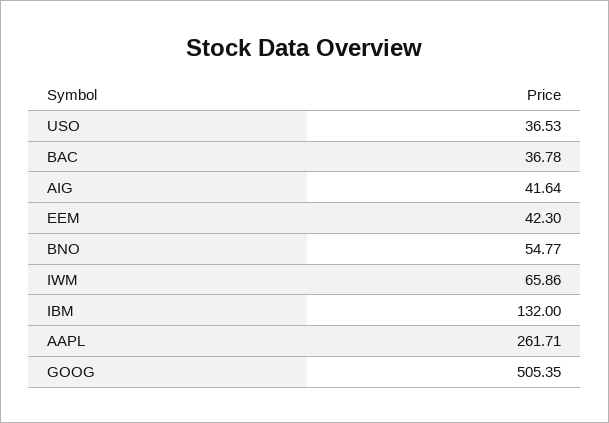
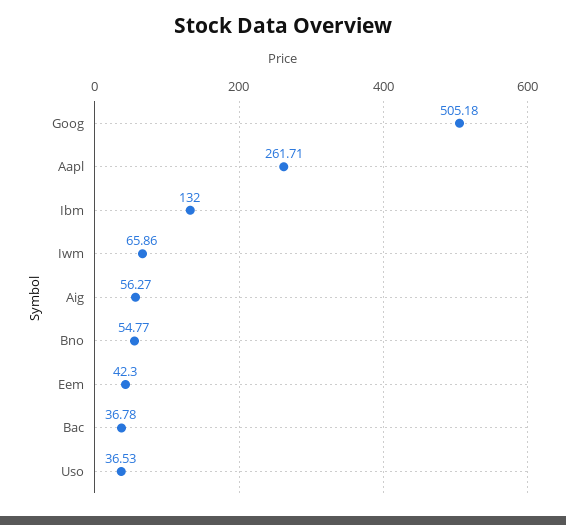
AIG: 41.64 -> 56.27
GOOG: 505.35 -> 505.18

